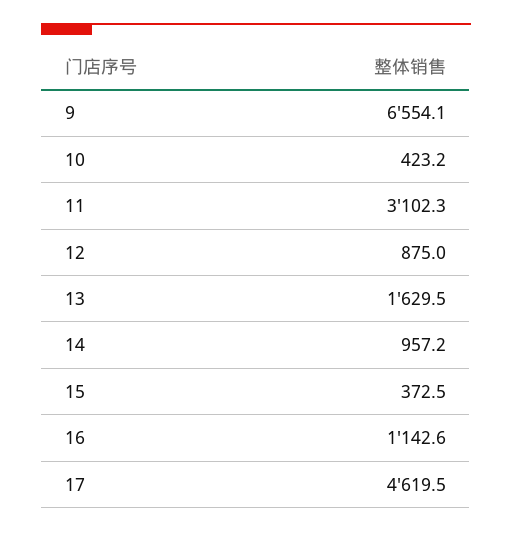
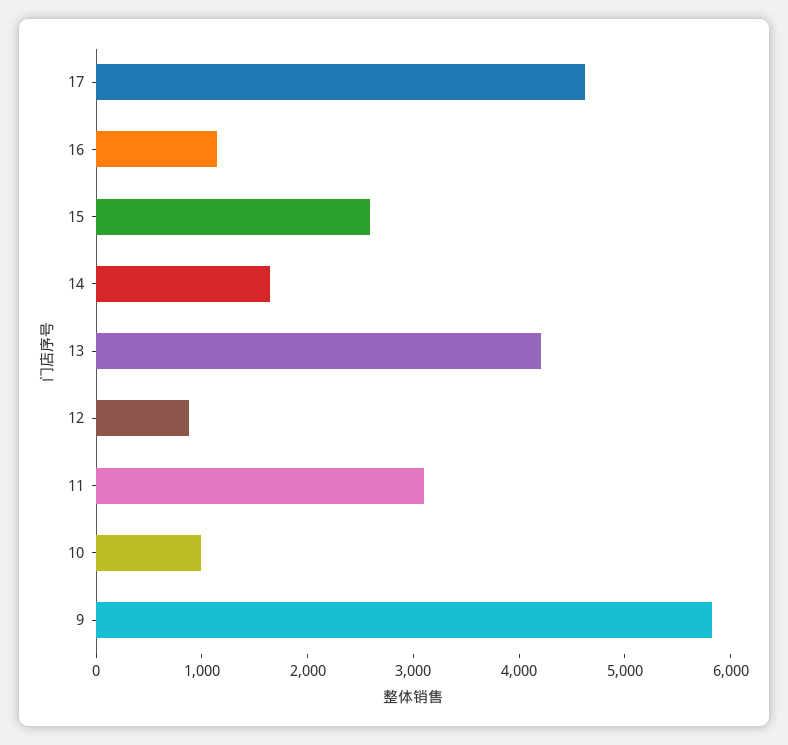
9: 6554.1 -> 5800
10: 423.2 -> 1000
13: 1629.5 -> 4200
14: 957.2 -> 1600
15: 372.5 -> 2600

